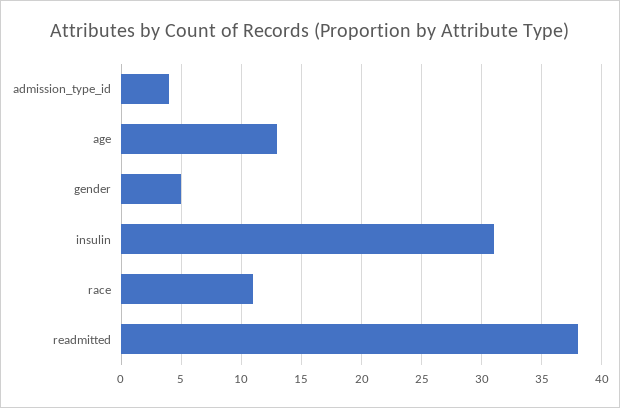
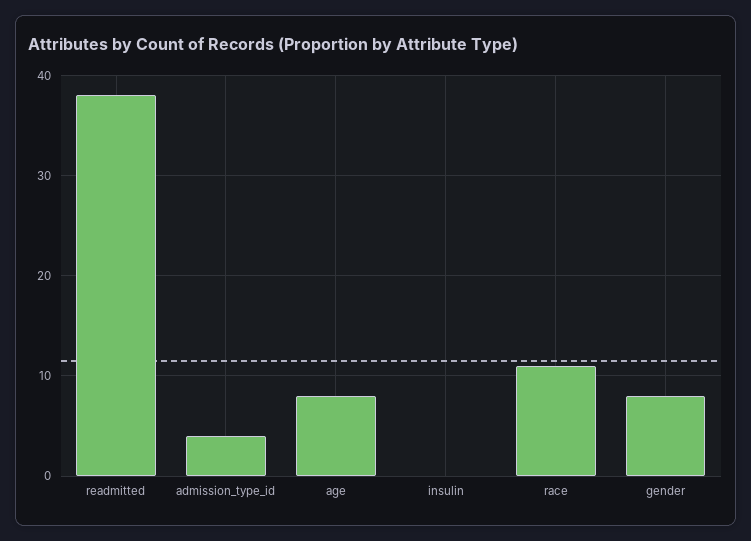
age: 13 -> 8
gender: 5 -> 8
insulin: 31 -> 0

